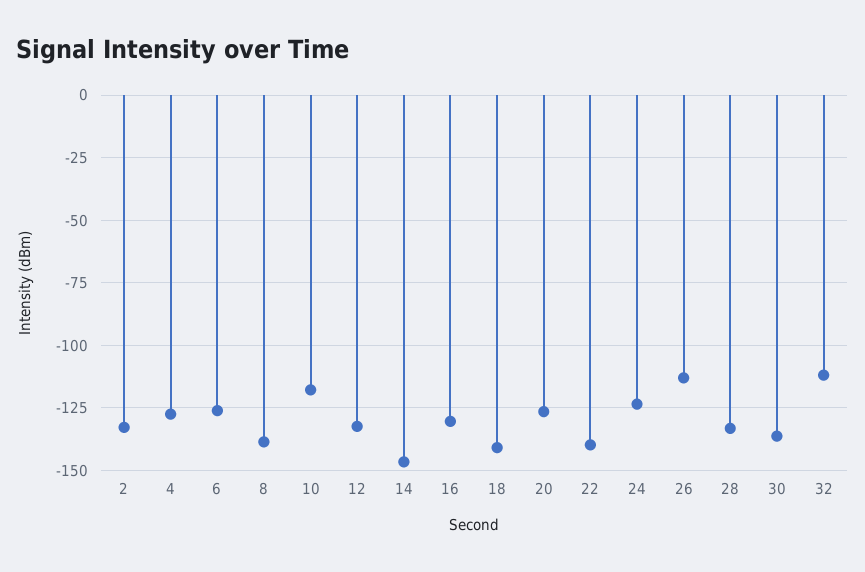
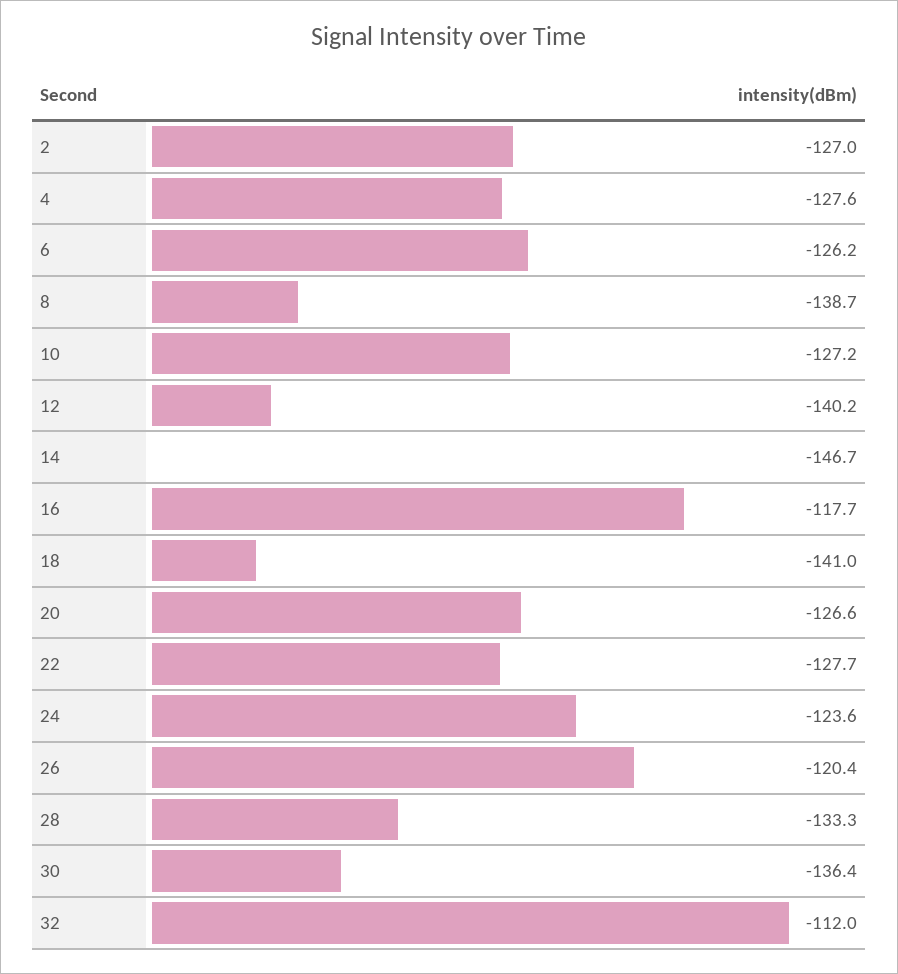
2: -132.5 -> -127
10: -117.5 -> -127.2
12: -132.5 -> -140.2
16: -130 -> -117.7
22: -140 -> -127.7
26: -112.5 -> -120.4

